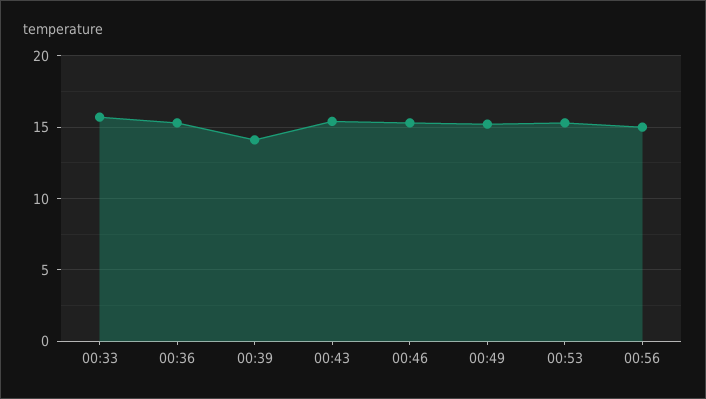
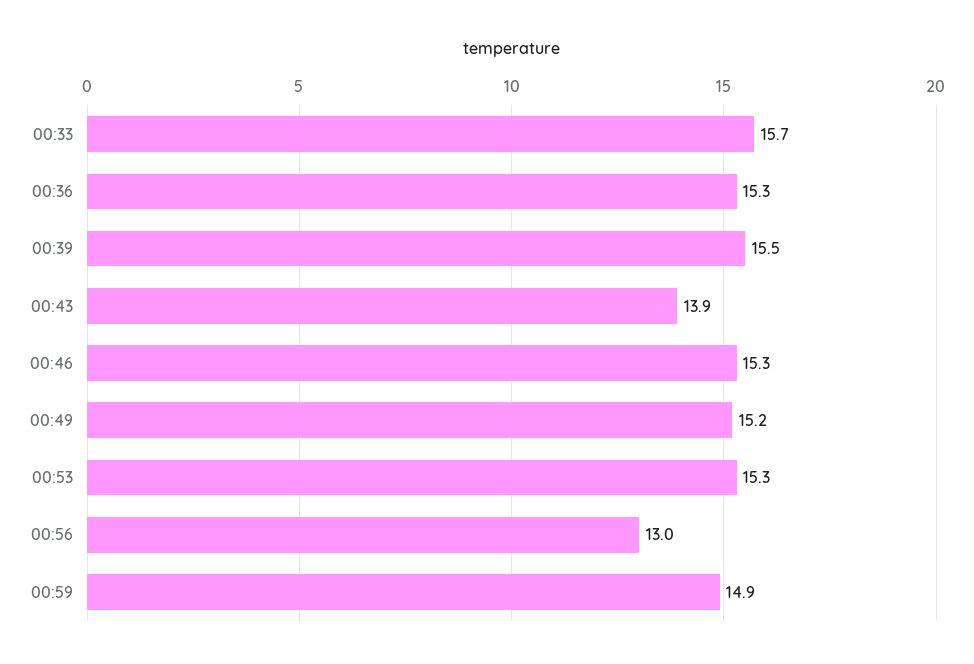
00:39: 14 -> 15.5
00:43: 15.5 -> 13.9
00:56: 15 -> 13
00:59: none -> 14.9

